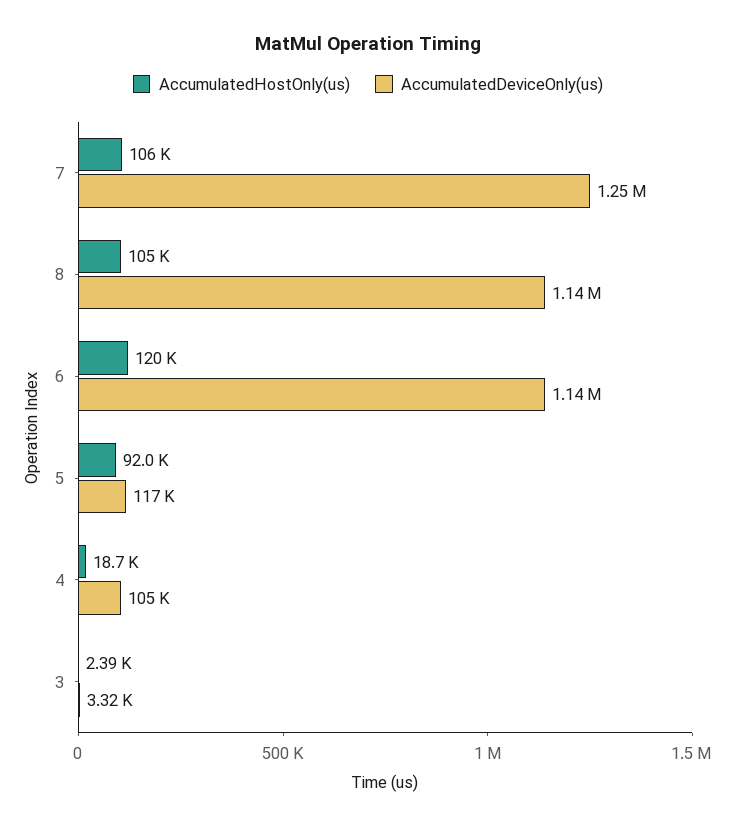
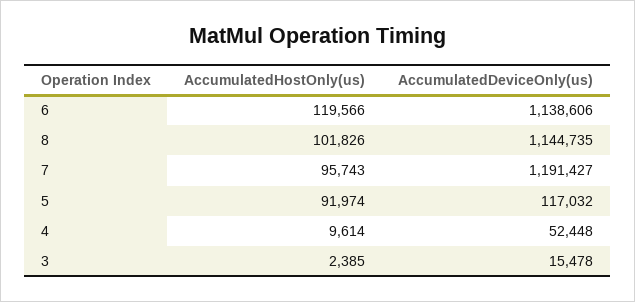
AccumulatedHostOnly(us), 7: 106000 -> 95743
AccumulatedDeviceOnly(us), 7: 1250000 -> 1191427
AccumulatedHostOnly(us), 8: 105000 -> 101826
AccumulatedHostOnly(us), 4: 18700 -> 9614
AccumulatedDeviceOnly(us), 4: 105000 -> 52448
AccumulatedDeviceOnly(us), 3: 3320 -> 15478

